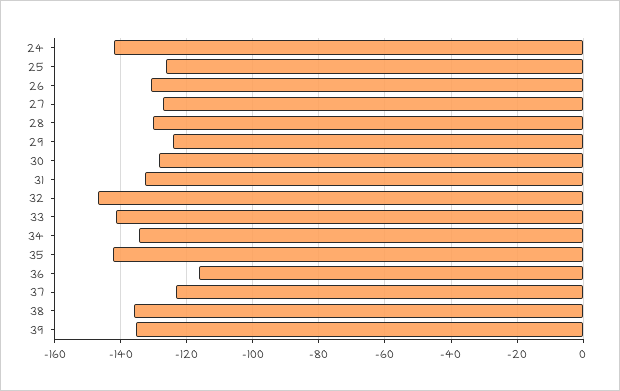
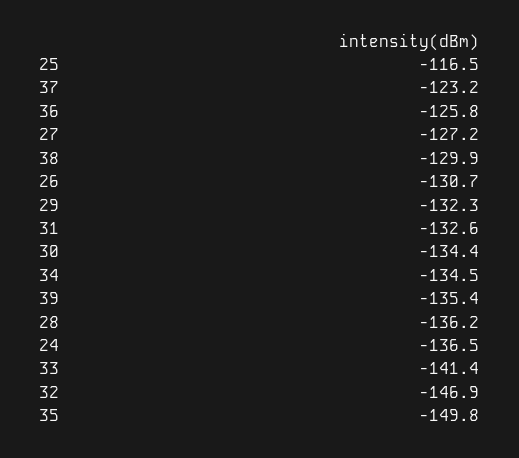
24: -142 -> -136.5
25: -126 -> -116.5
28: -130 -> -136.2
29: -124 -> -132.3
30: -128 -> -134.4
35: -142 -> -149.8
36: -116 -> -125.8
38: -136 -> -129.9

